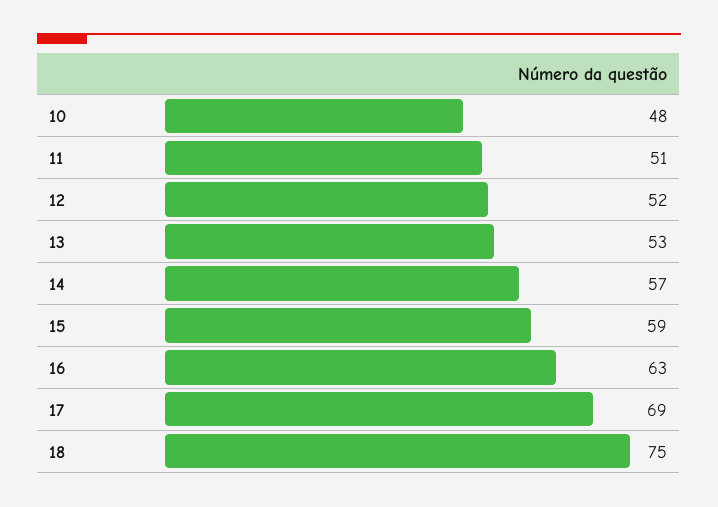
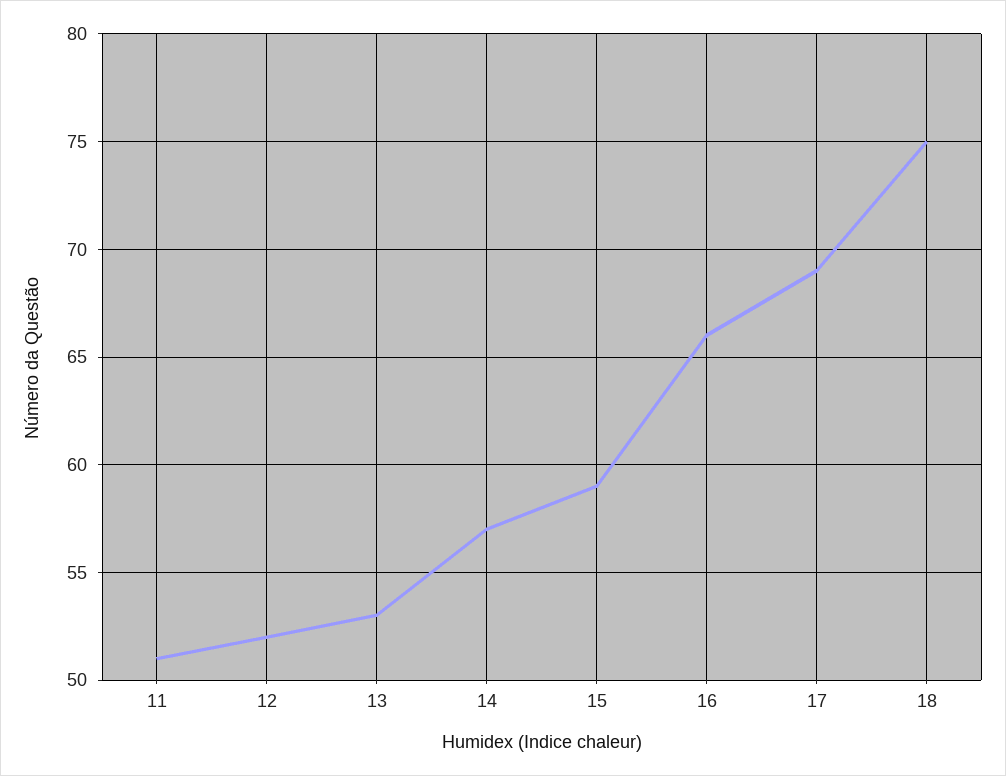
10: 48 -> none
16: 63 -> 66

